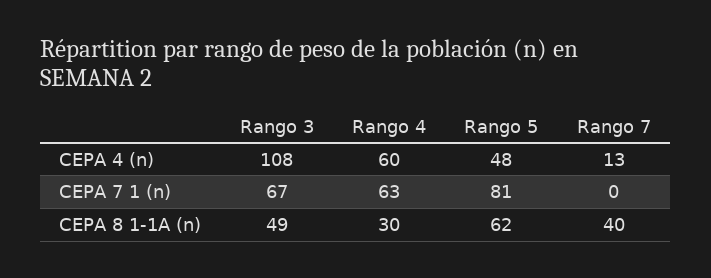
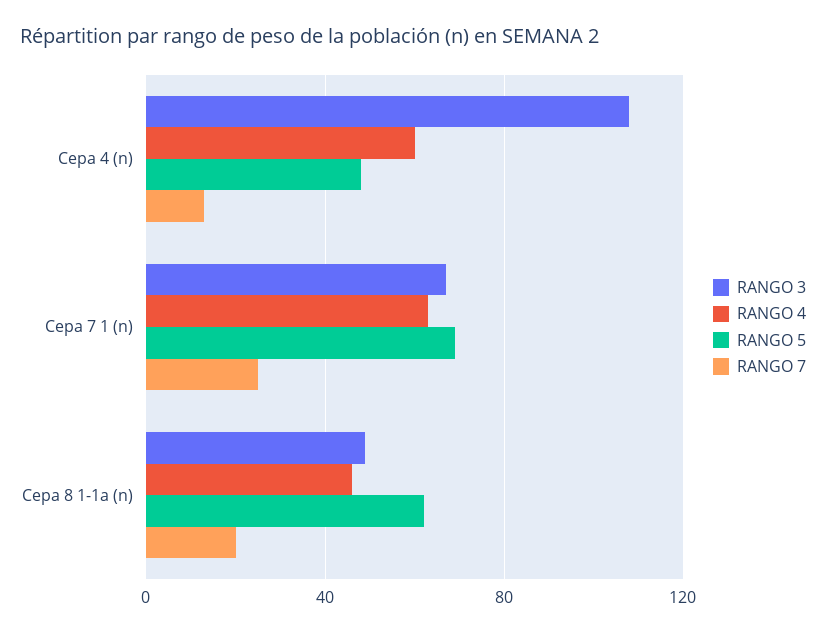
Rango 5, CEPA 7 1 (n): 81 -> 70
Rango 7, CEPA 7 1 (n): 0 -> 25
Rango 4, CEPA 8 1-1A (n): 30 -> 45
Rango 7, CEPA 8 1-1A (n): 40 -> 20

